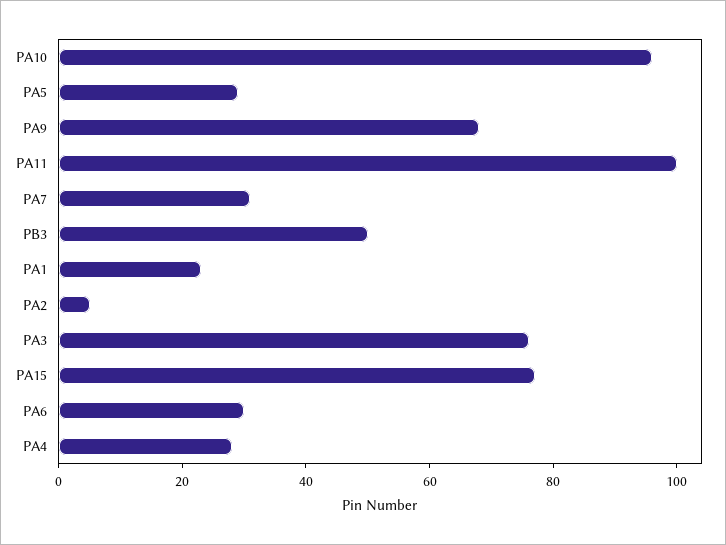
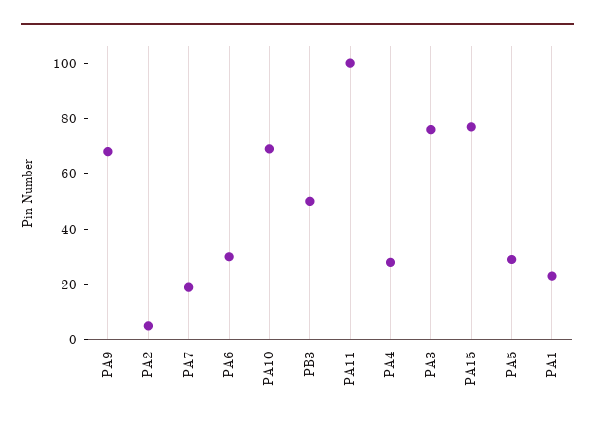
PA10: 95 -> 70
PA7: 30 -> 20

